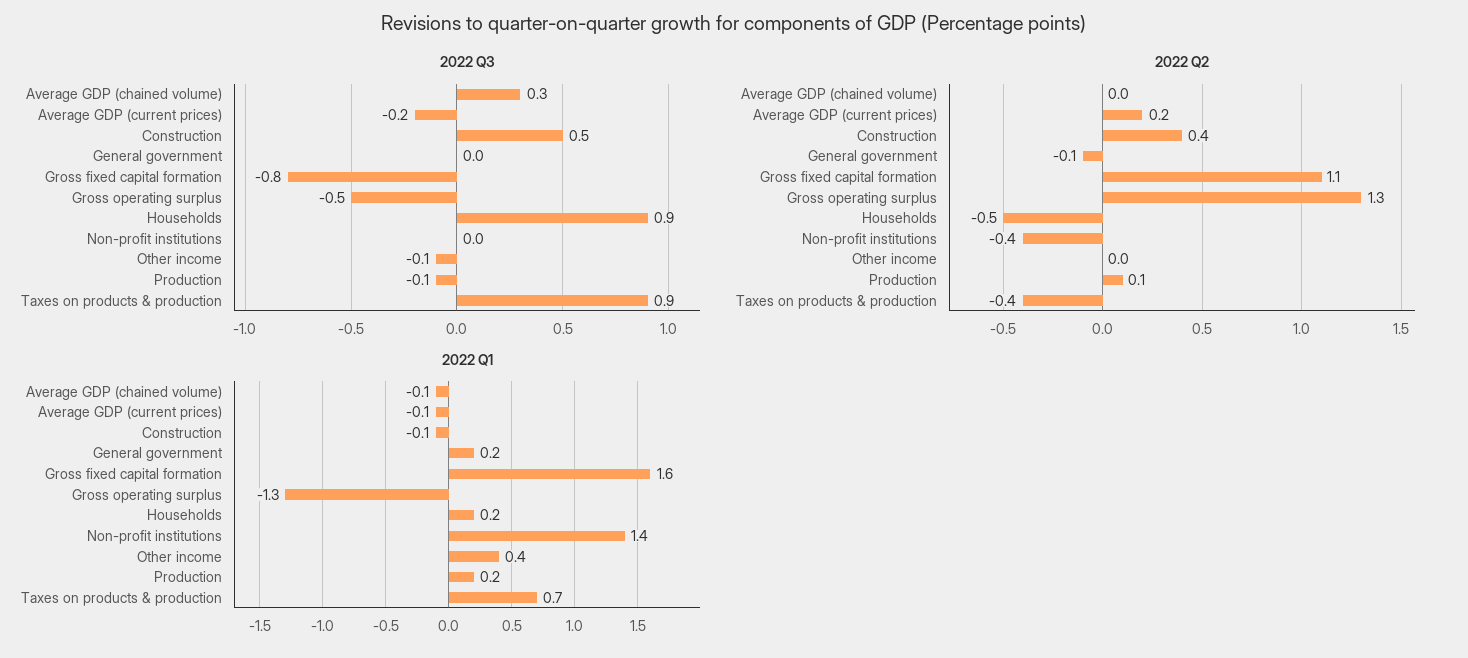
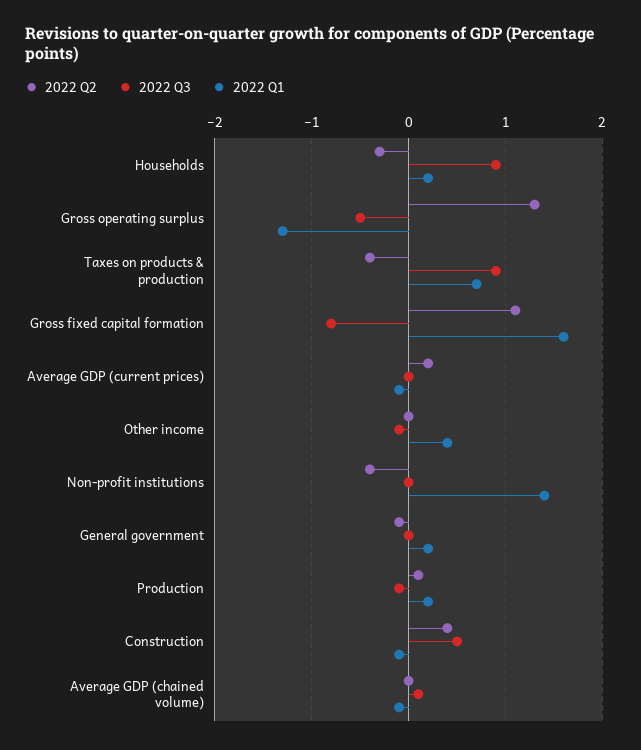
2022 Q3, Average GDP (chained volume): 0.3 -> 0.1
2022 Q3, Average GDP (current prices): -0.2 -> 0
2022 Q2, Households: -0.5 -> -0.3

